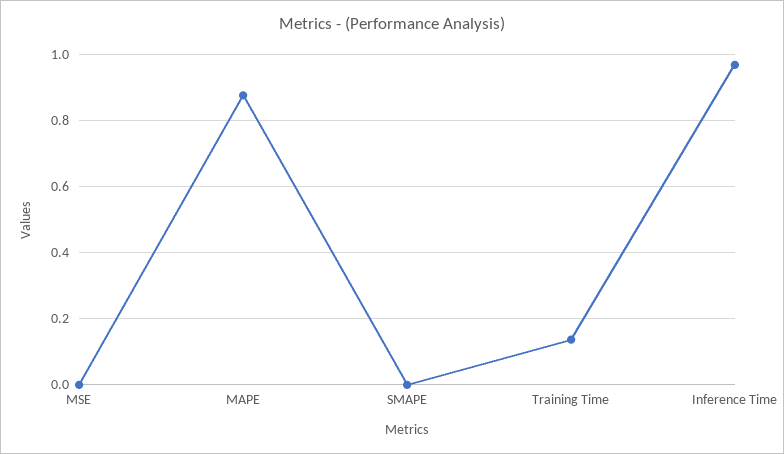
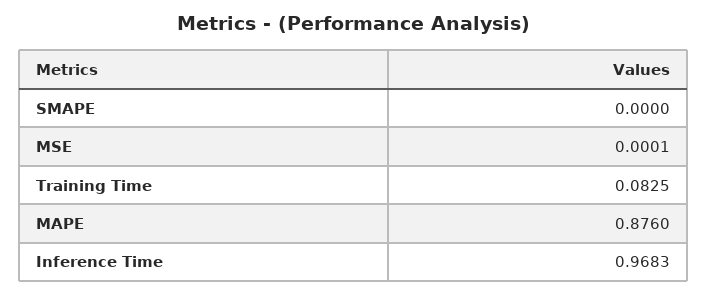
Training Time: 0.14 -> 0.0825

